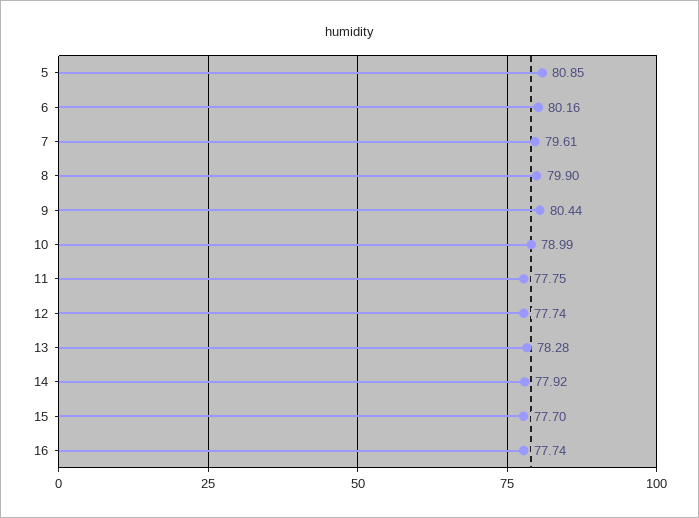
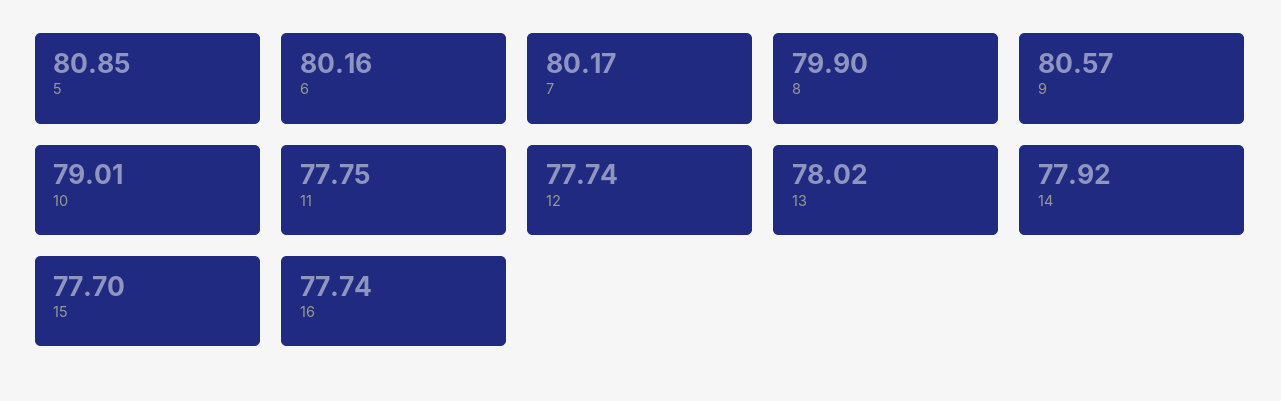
7: 79.61 -> 80.17
9: 80.44 -> 80.57
10: 78.99 -> 79.01
13: 78.28 -> 78.02

